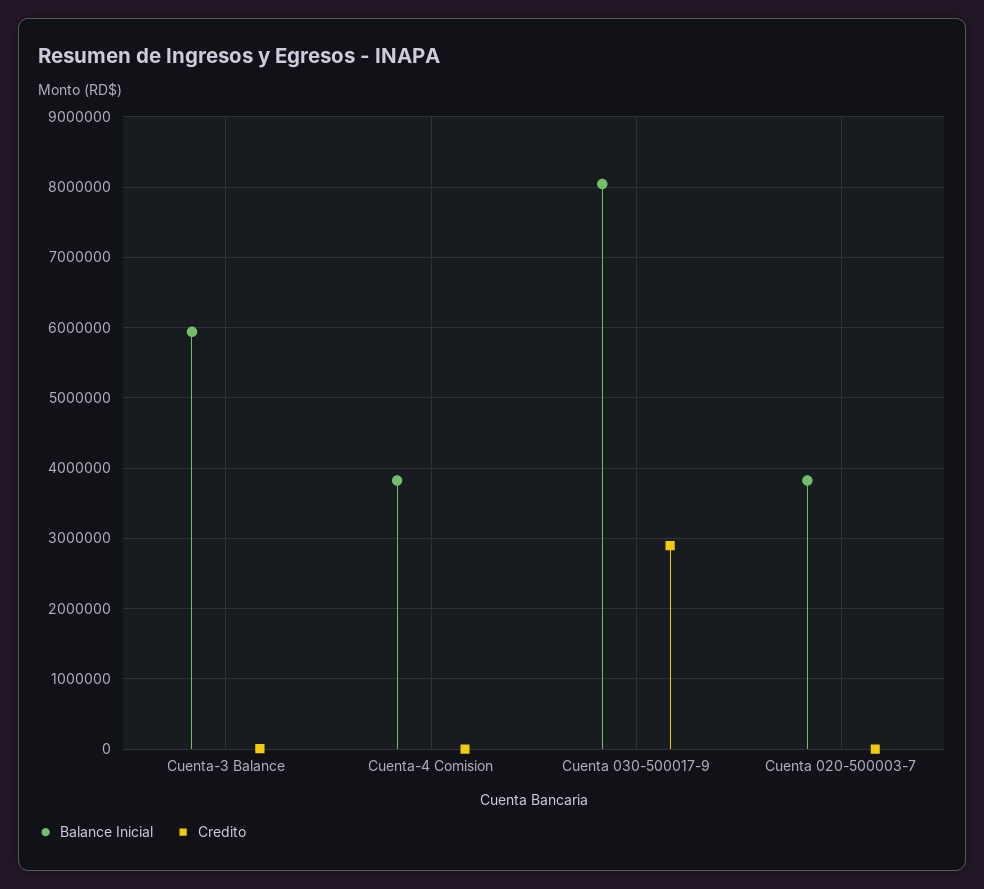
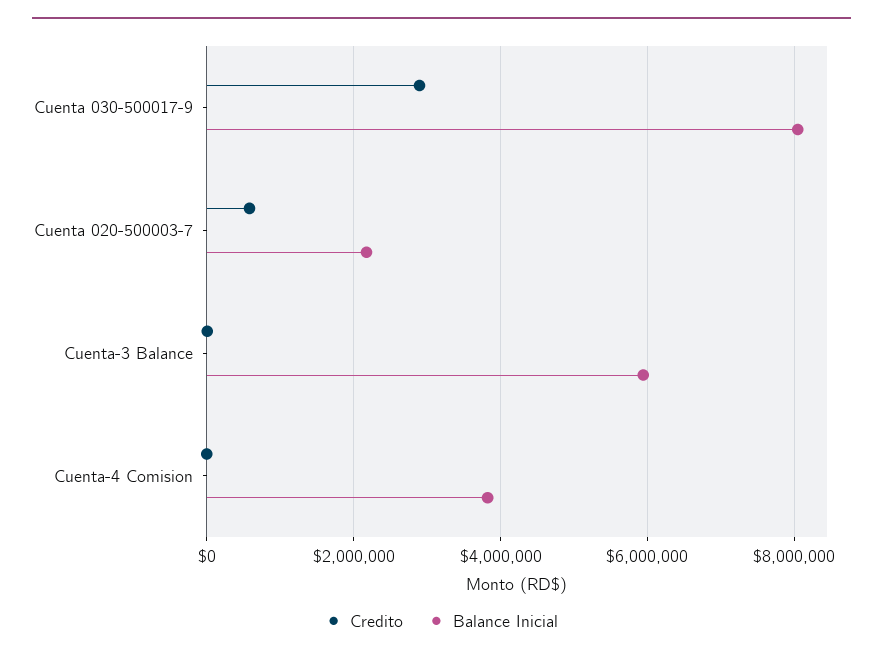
Balance Inicial, Cuenta 020-500003-7: 3800000 -> 2200000
Credito, Cuenta 020-500003-7: 0 -> 600000

